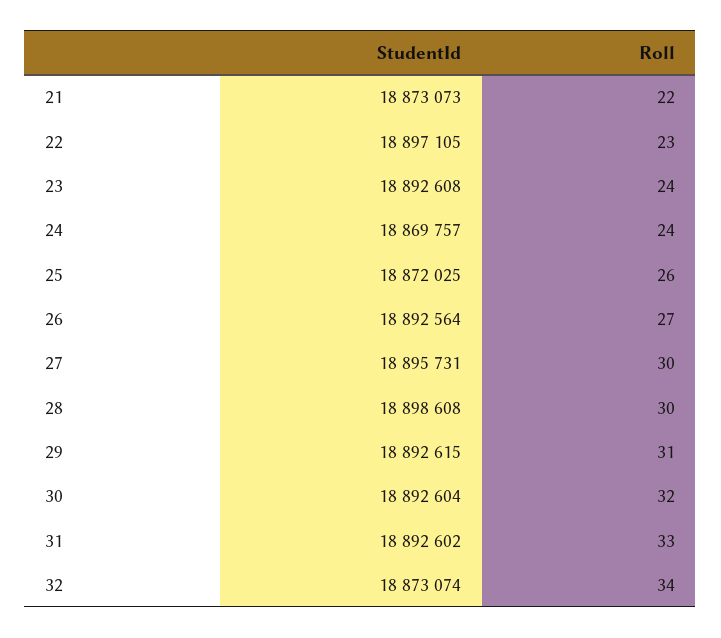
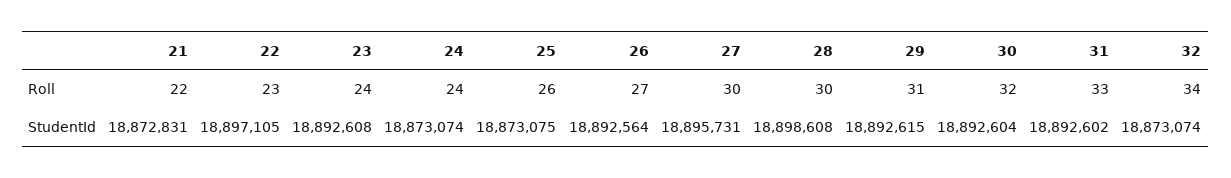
StudentId, 21: 18873073 -> 18872831
StudentId, 24: 18869757 -> 18873074
StudentId, 25: 18872025 -> 18873075

